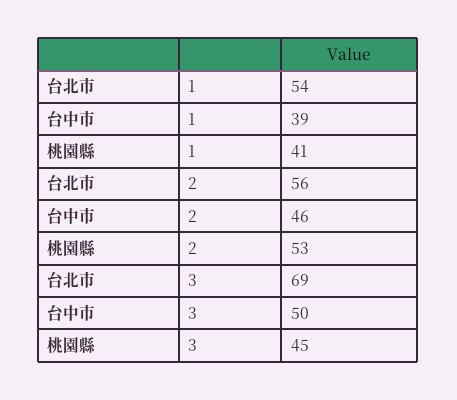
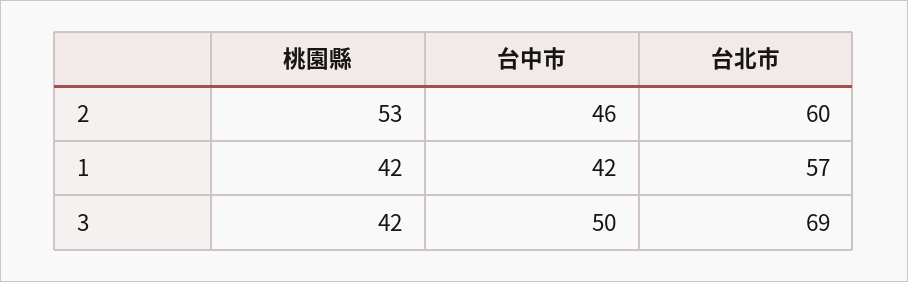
台北市, 1: 54 -> 57
台中市, 1: 39 -> 42
桃園縣, 1: 41 -> 42
台北市, 2: 56 -> 60
桃園縣, 3: 45 -> 42

